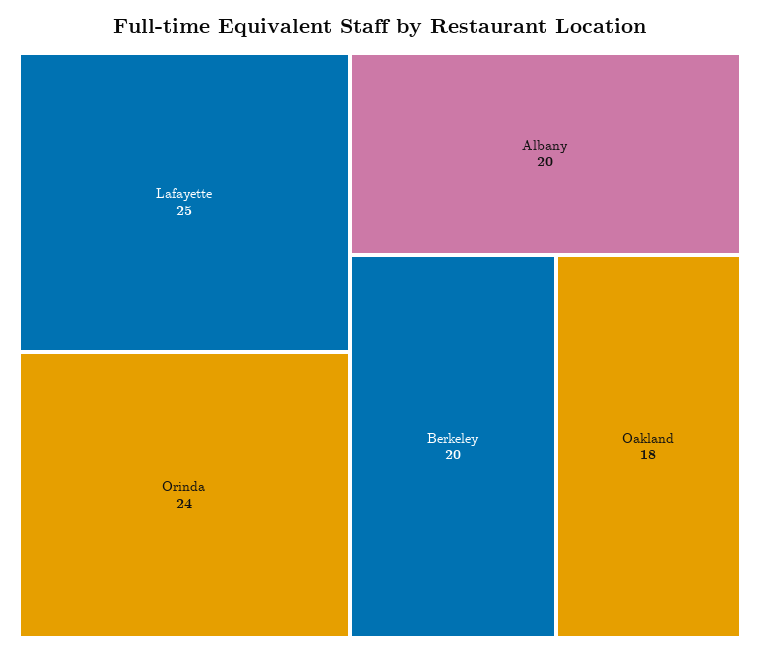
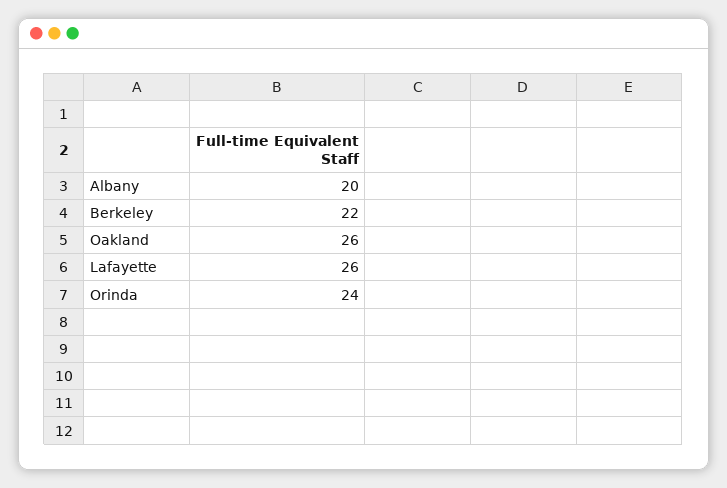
Lafayette: 25 -> 26
Berkeley: 20 -> 22
Oakland: 18 -> 26

